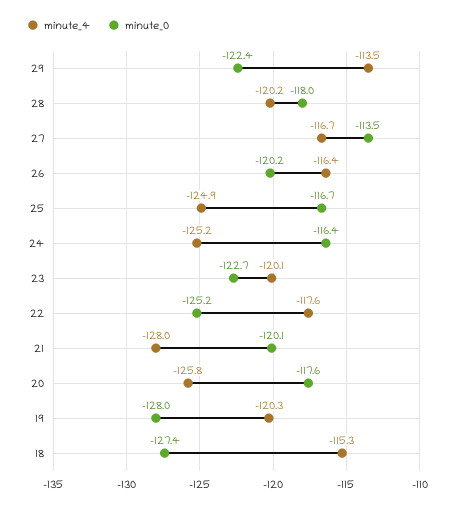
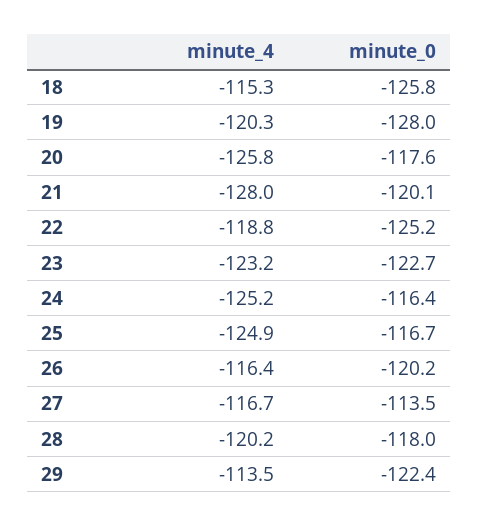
minute_4, 23: -120.1 -> -123.2
minute_4, 22: -117.6 -> -118.8
minute_0, 18: -127.4 -> -125.8

